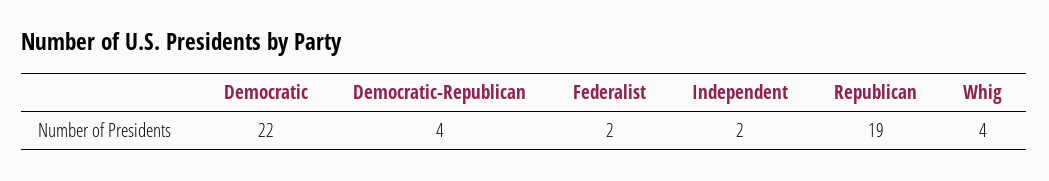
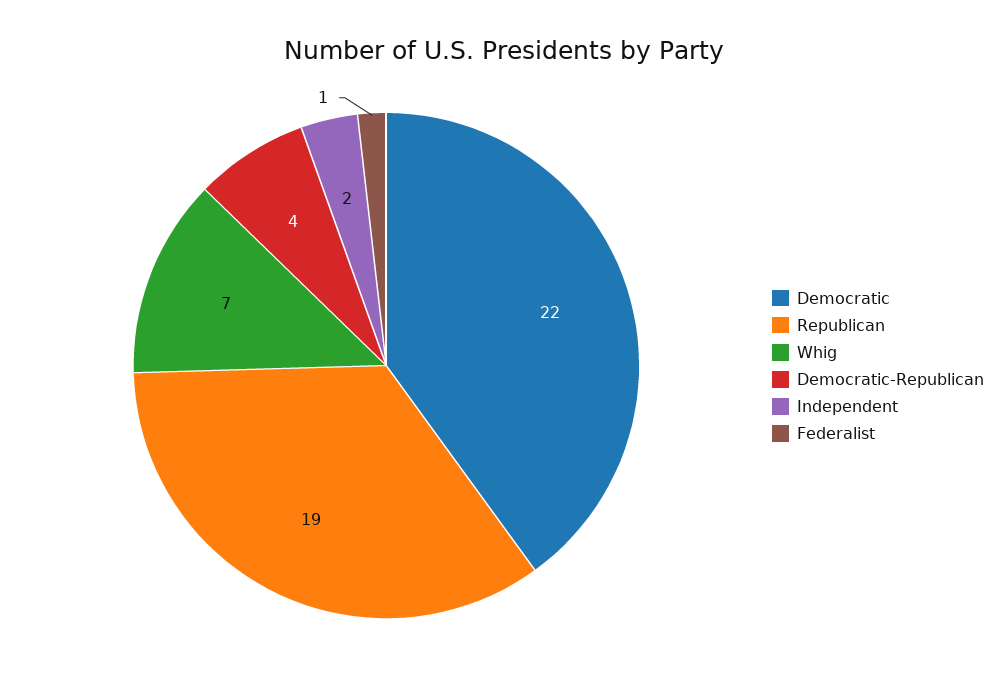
Federalist: 2 -> 1
Whig: 4 -> 7

